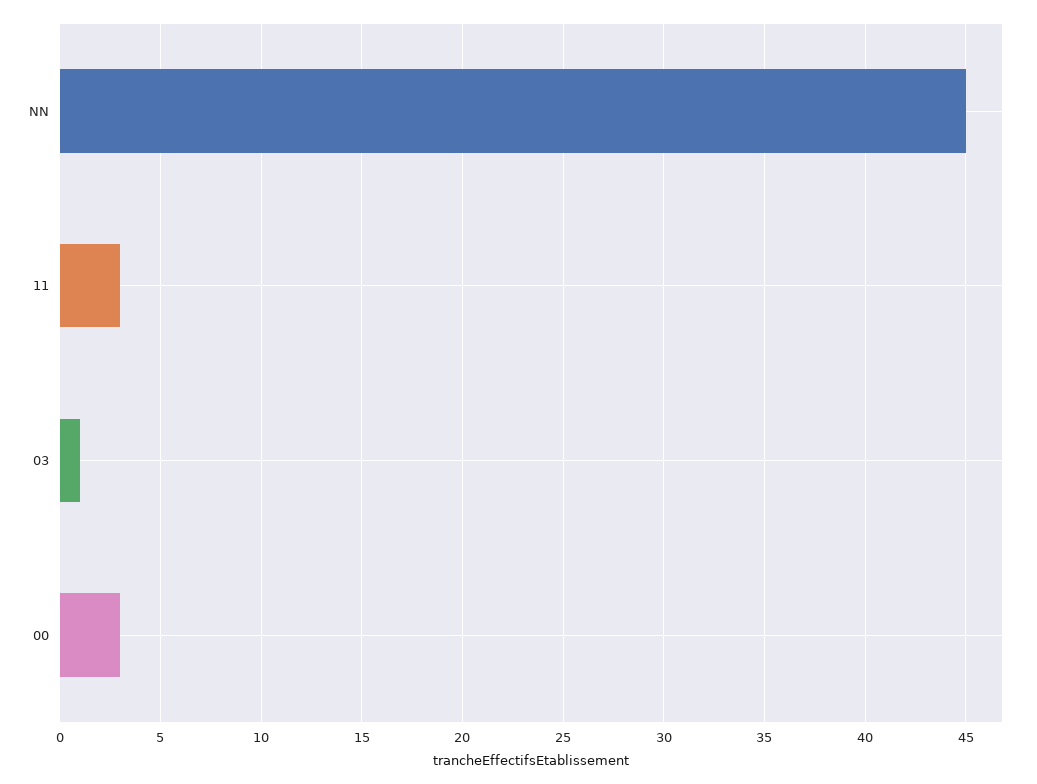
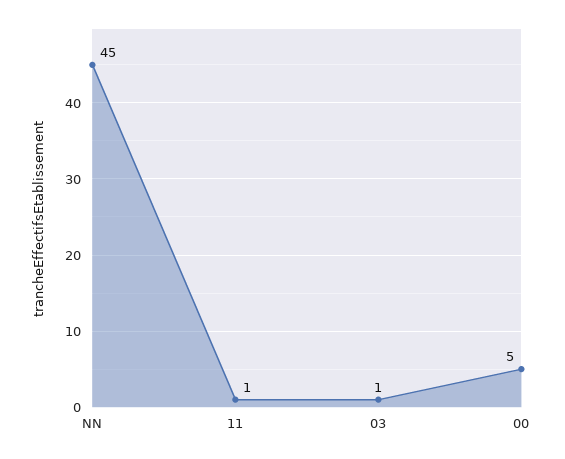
11: 3 -> 1
00: 3 -> 5

